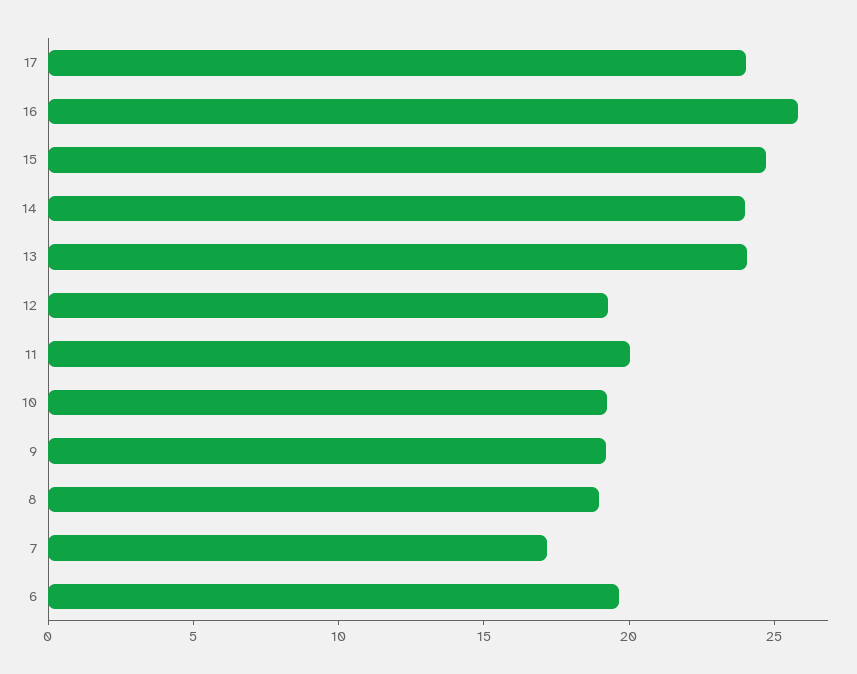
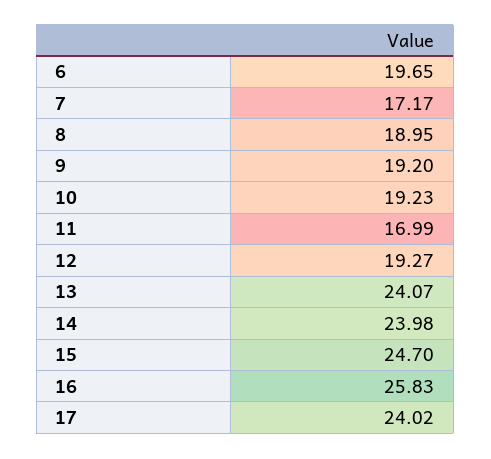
11: 20 -> 16.99

